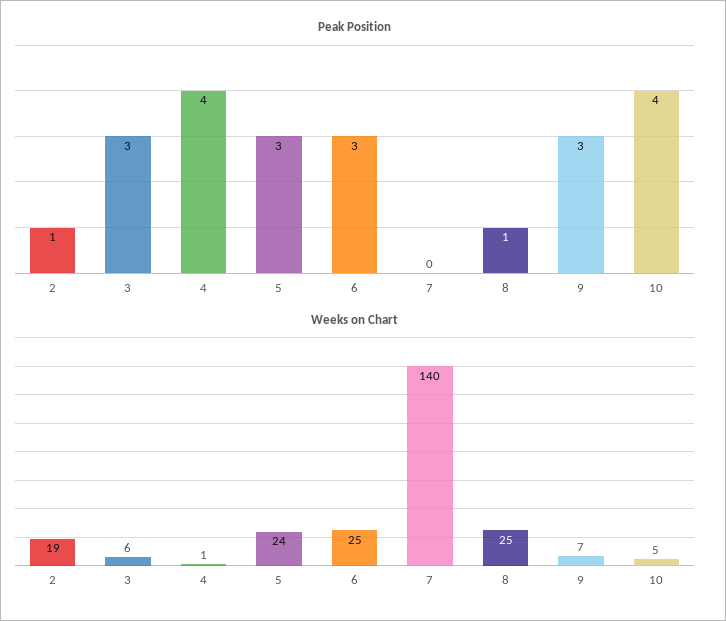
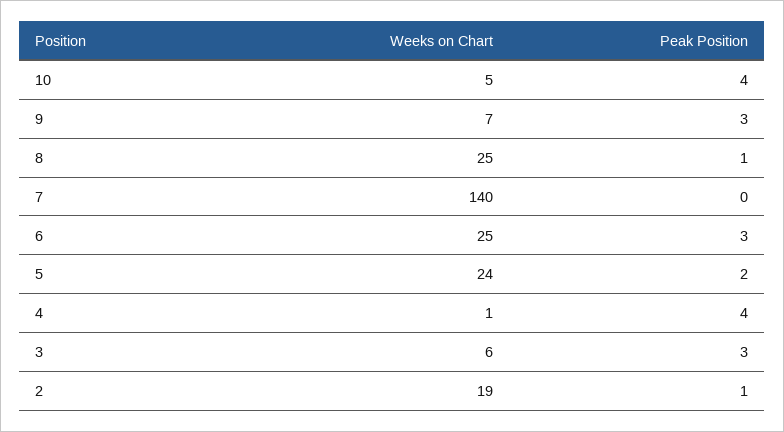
Peak Position, 5: 3 -> 2

